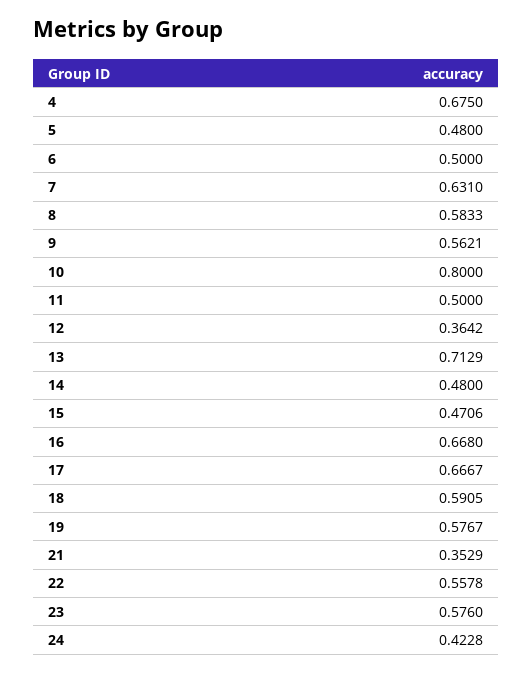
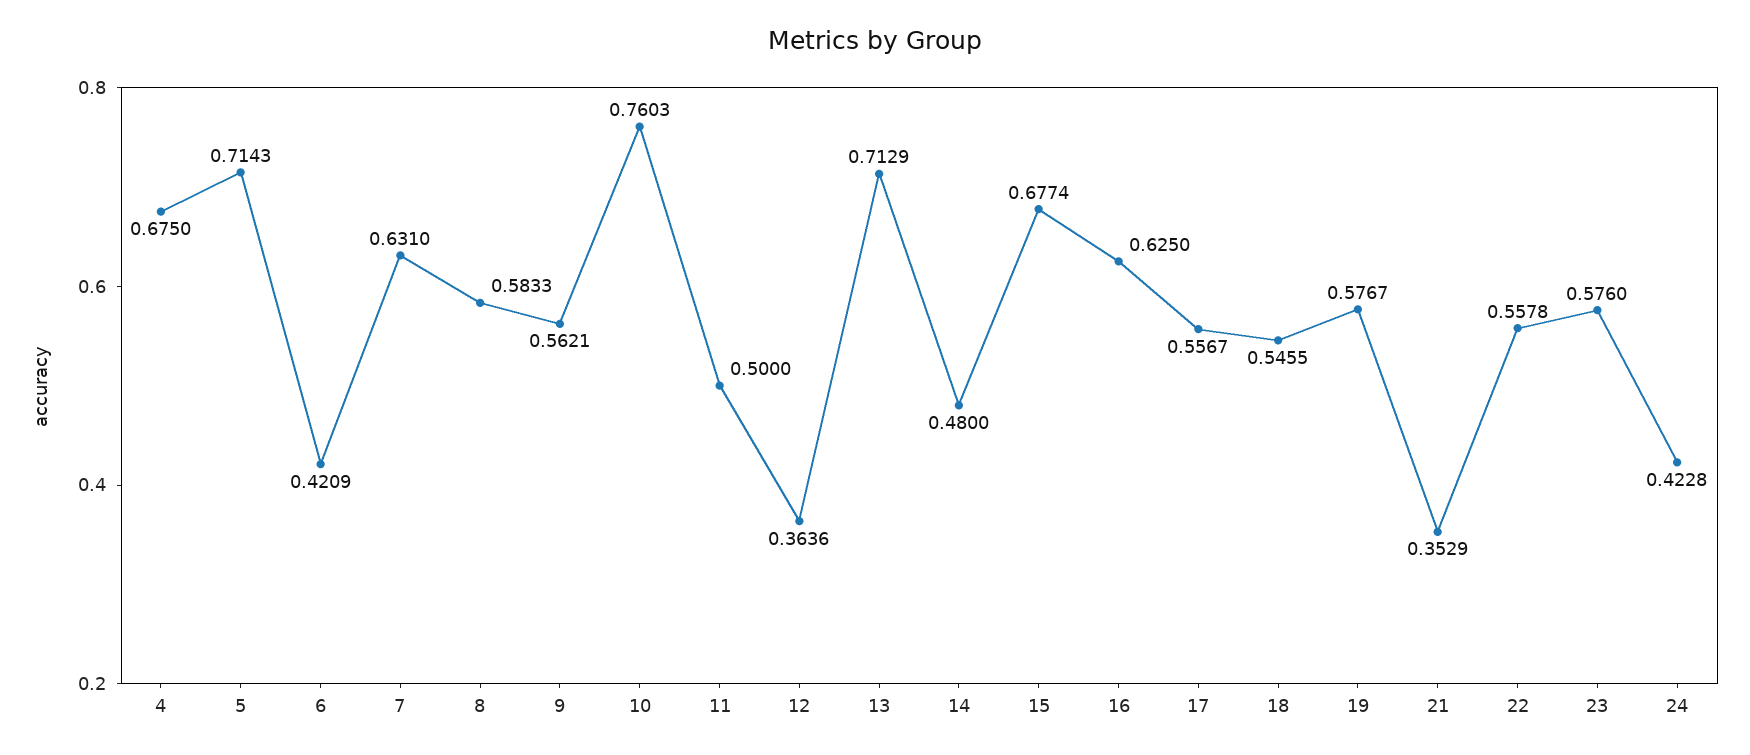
5: 0.48 -> 0.7143
6: 0.5 -> 0.4209
10: 0.8 -> 0.7603
12: 0.3642 -> 0.3636
15: 0.4706 -> 0.6774
16: 0.668 -> 0.625
17: 0.6667 -> 0.5567
18: 0.5905 -> 0.5455

